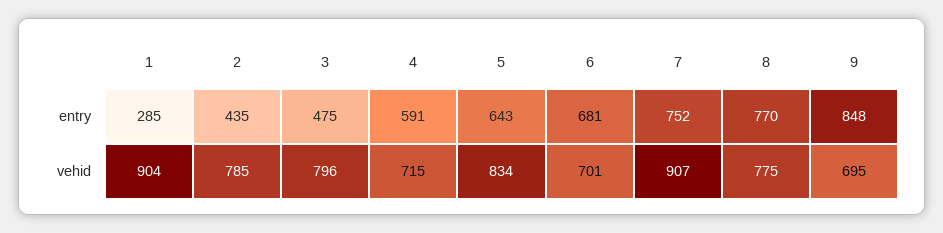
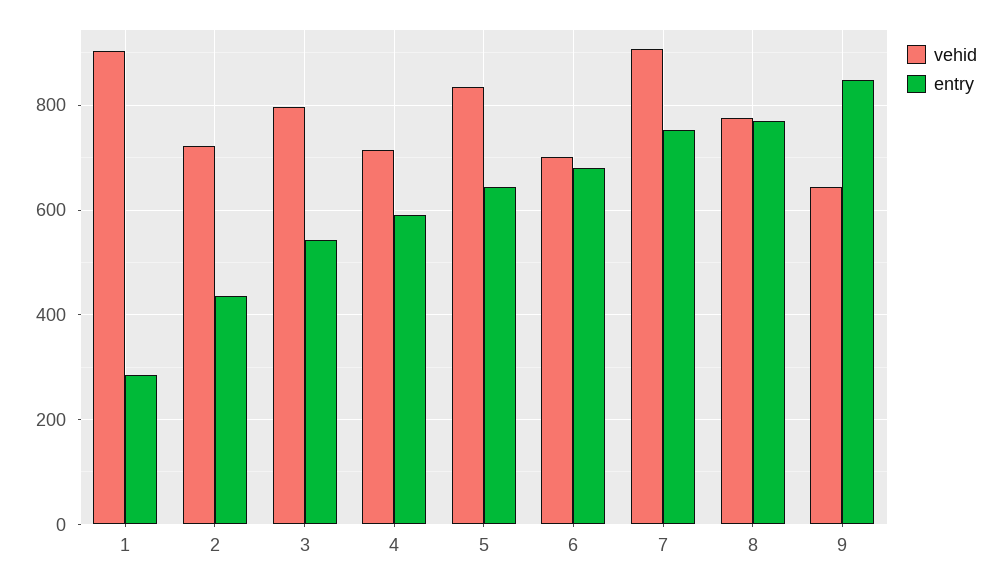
entry, 3: 475 -> 540
vehid, 2: 785 -> 720
vehid, 9: 695 -> 640

